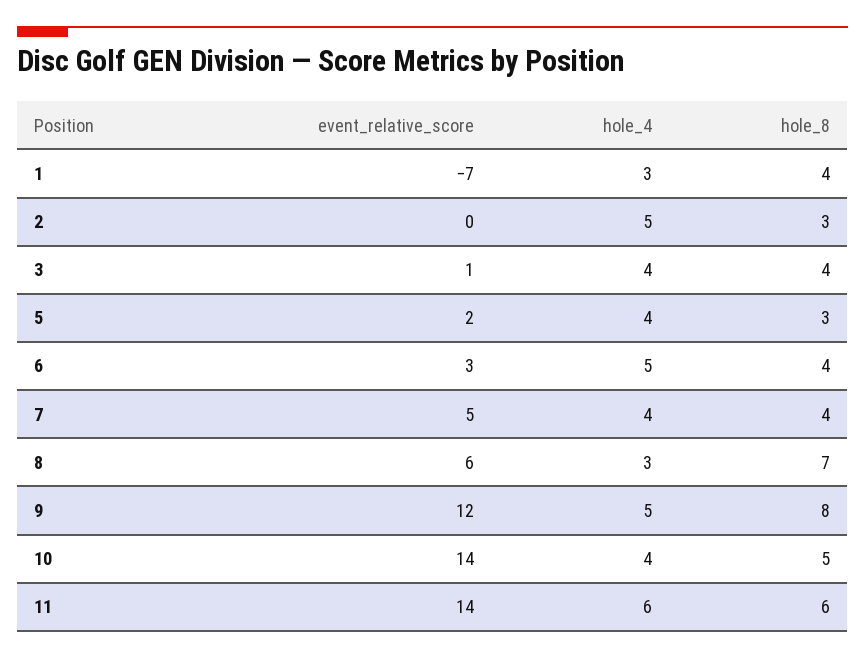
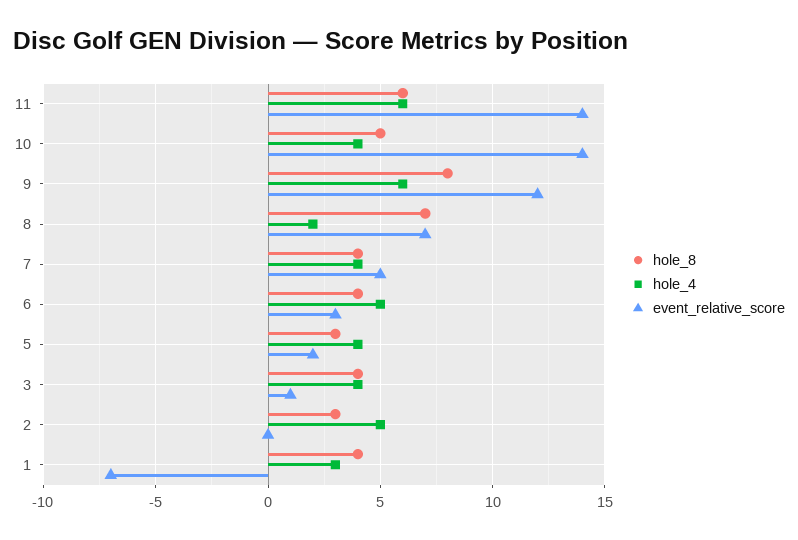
event_relative_score, 8: 6 -> 7
hole_4, 8: 3 -> 2
hole_4, 9: 5 -> 6

